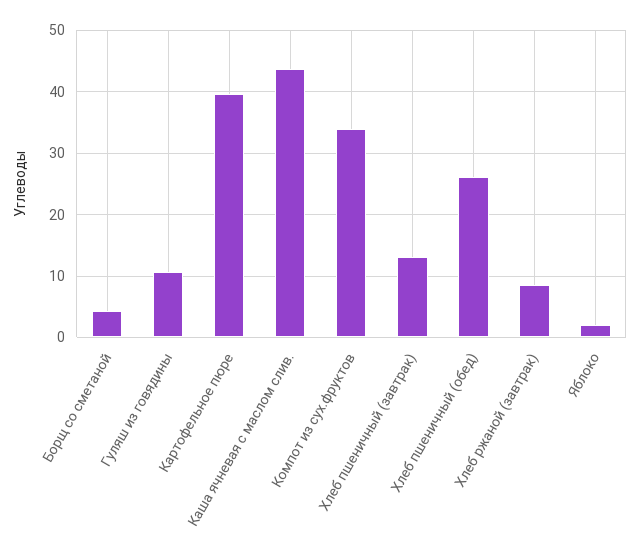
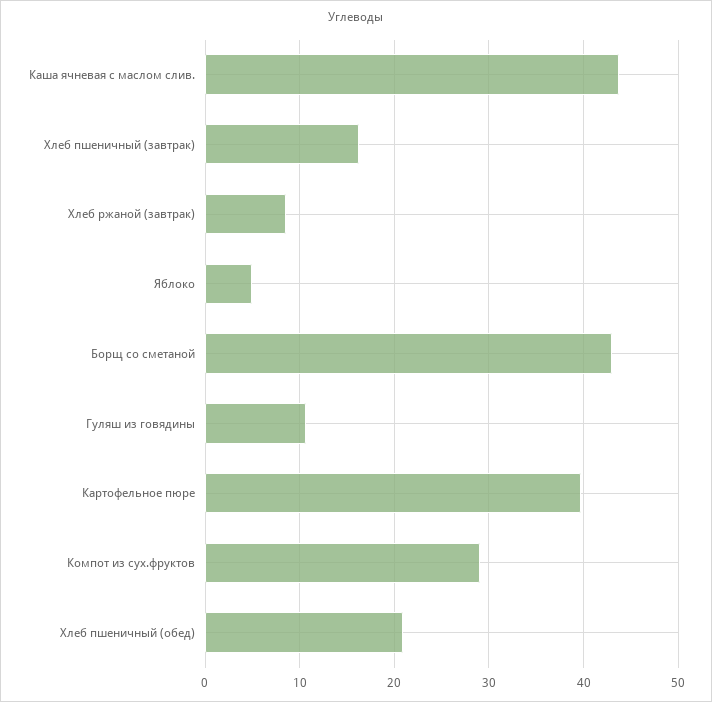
Борщ со сметаной: 4 -> 43
Компот из сух.фруктов: 34 -> 29
Хлеб пшеничный (завтрак): 13 -> 16
Хлеб пшеничный (обед): 26 -> 21
Яблоко: 2 -> 5

